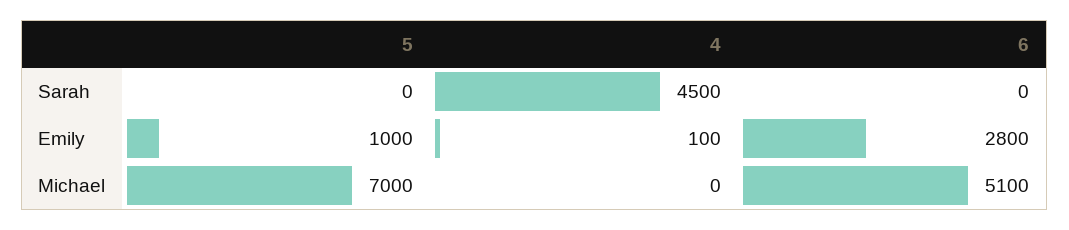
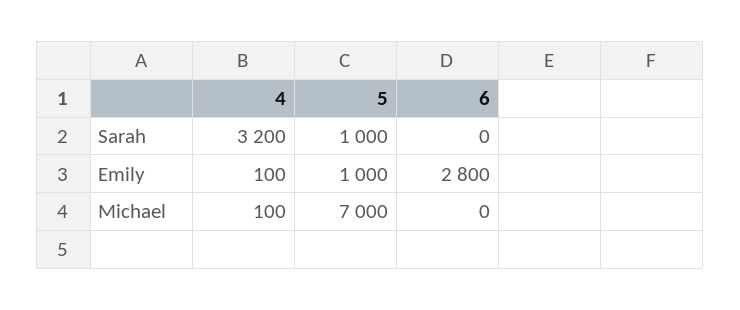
5, Sarah: 0 -> 1000
4, Sarah: 4500 -> 3200
4, Michael: 0 -> 100
6, Michael: 5100 -> 0

